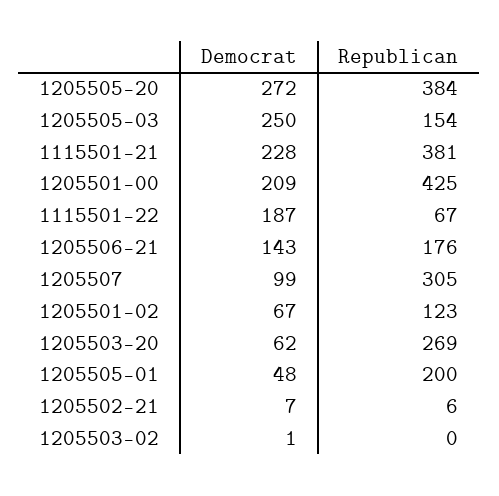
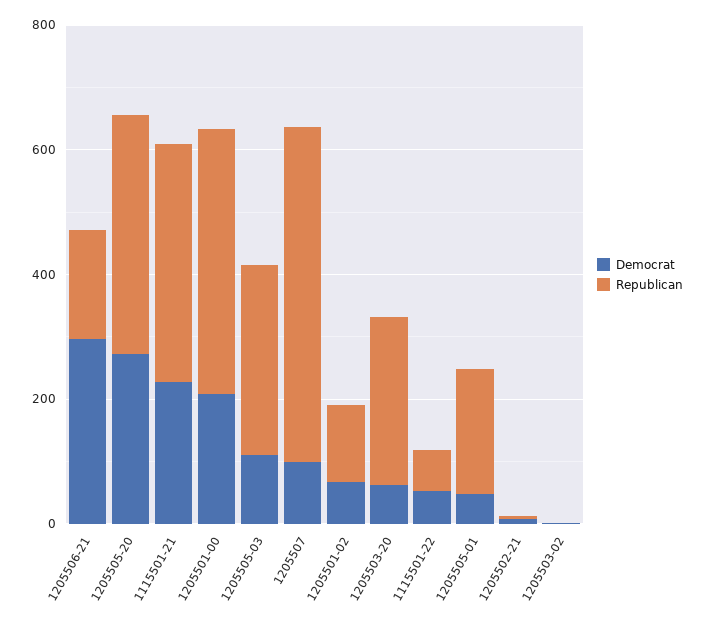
Democrat, 1205505-03: 250 -> 100
Republican, 1205505-03: 154 -> 300
Democrat, 1115501-22: 187 -> 50
Democrat, 1205506-21: 143 -> 300
Republican, 1205507: 305 -> 550

